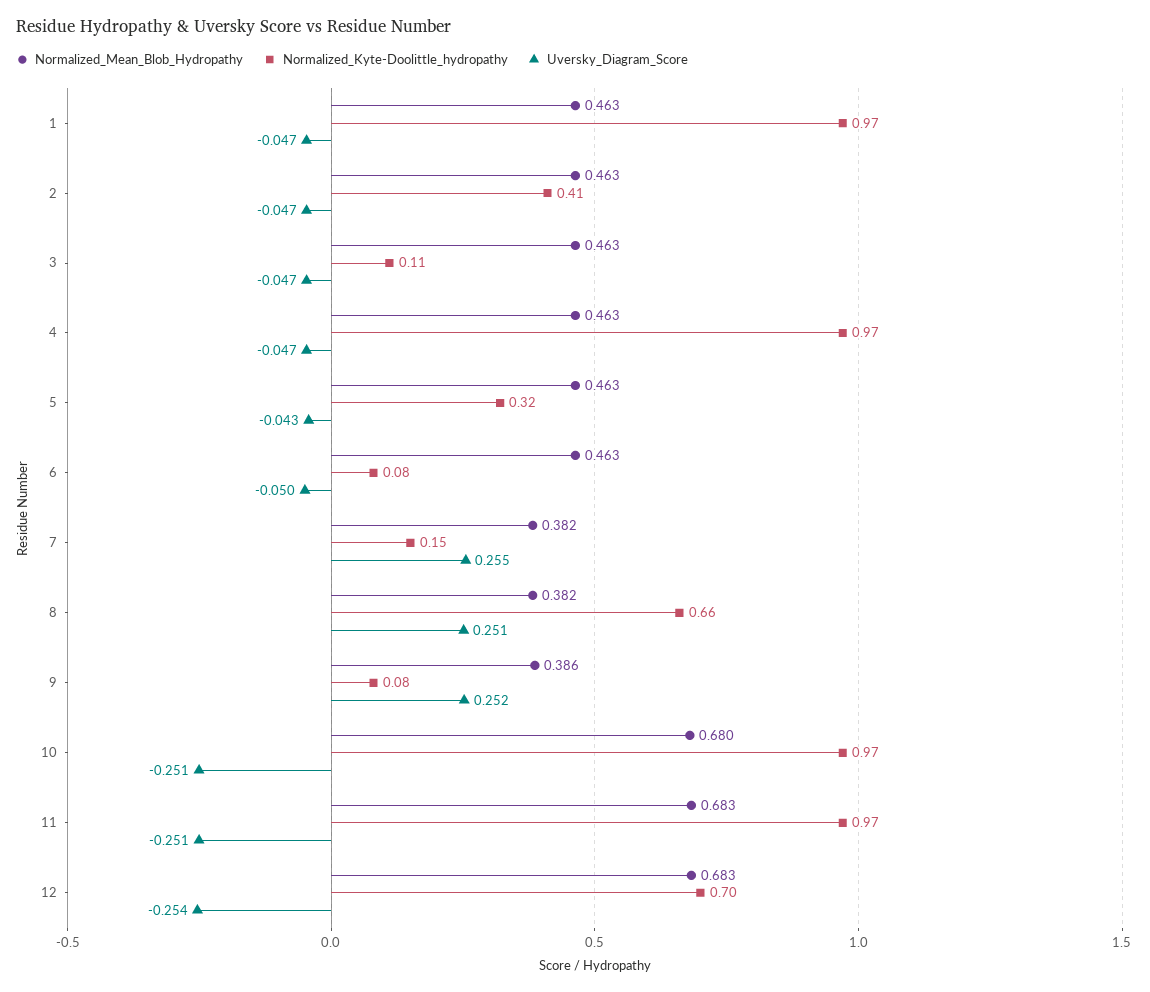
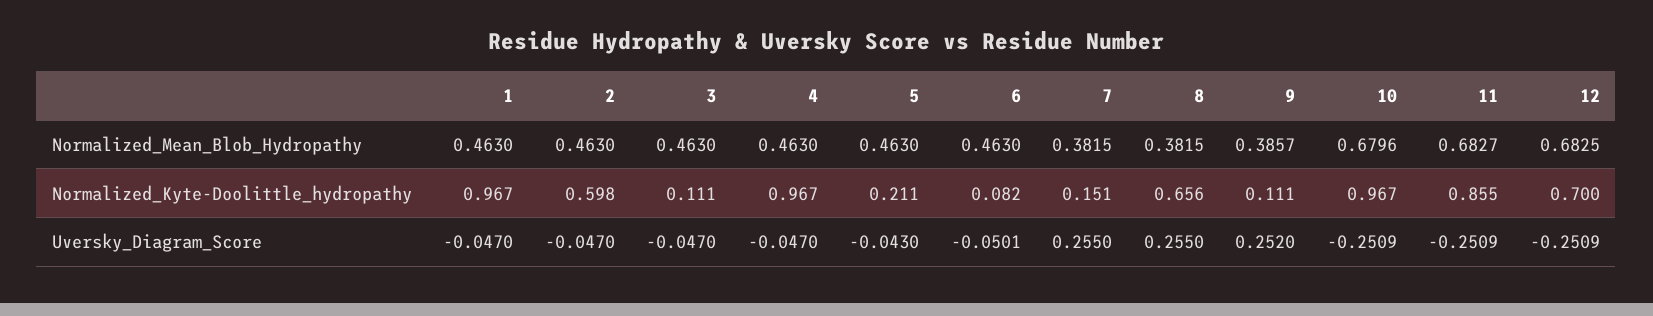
Normalized_Kyte-Doolittle_hydropathy, 2: 0.41 -> 0.598
Normalized_Kyte-Doolittle_hydropathy, 5: 0.32 -> 0.211
Uversky_Diagram_Score, 8: 0.251 -> 0.255
Normalized_Kyte-Doolittle_hydropathy, 9: 0.08 -> 0.111
Normalized_Kyte-Doolittle_hydropathy, 11: 0.97 -> 0.855
Uversky_Diagram_Score, 12: -0.254 -> -0.2509

